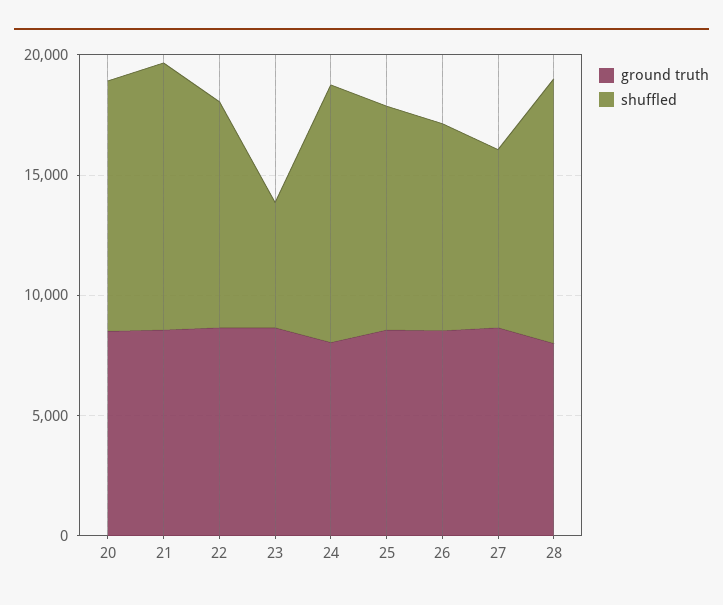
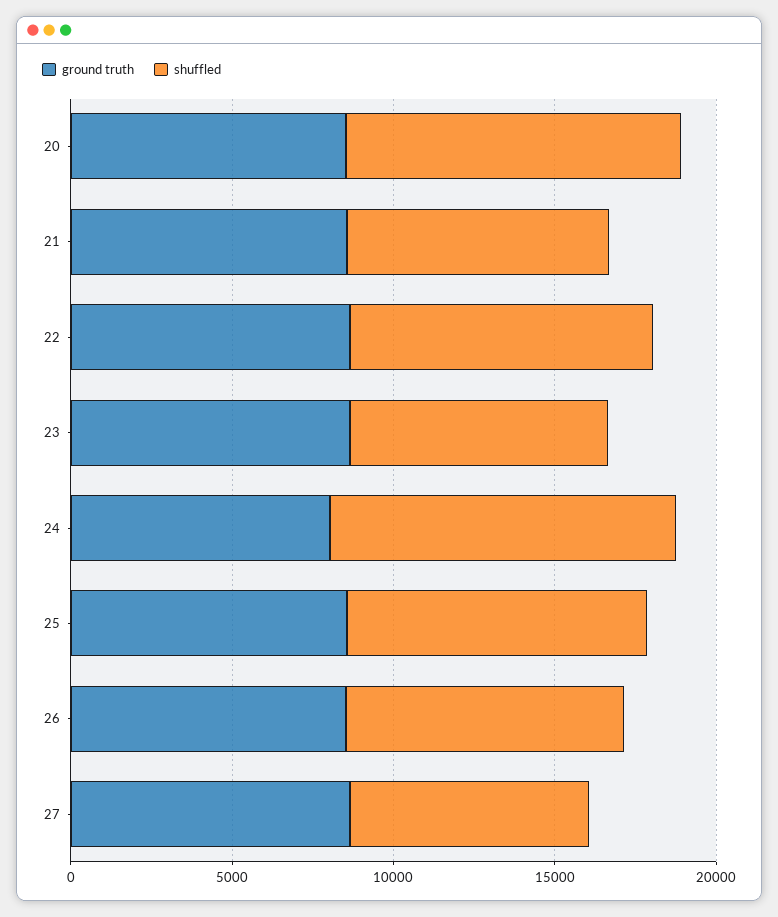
shuffled, 21: 11000 -> 8000
shuffled, 23: 5000 -> 8000
ground truth, 28: 8000 -> none
shuffled, 28: 11000 -> none

